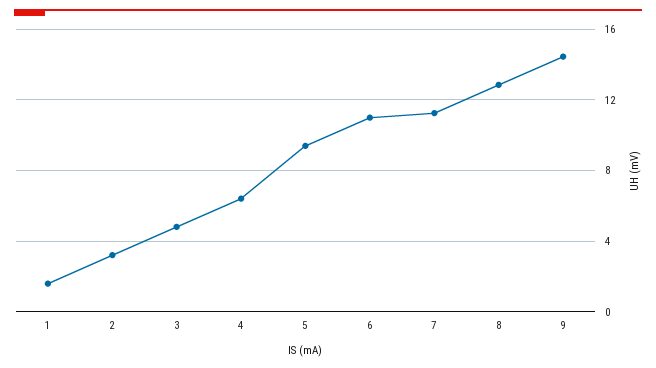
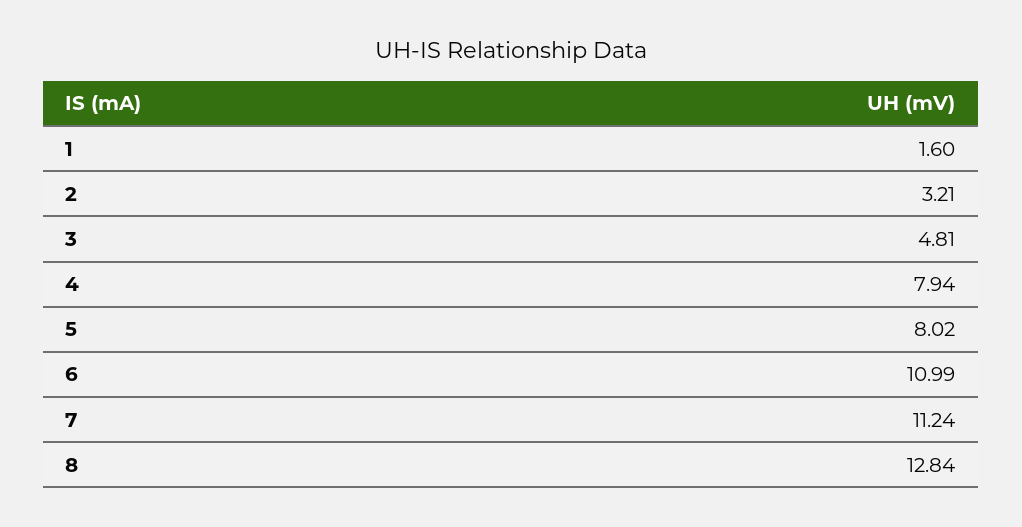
4: 6.5 -> 7.94
5: 9.5 -> 8.02
9: 14.5 -> none

